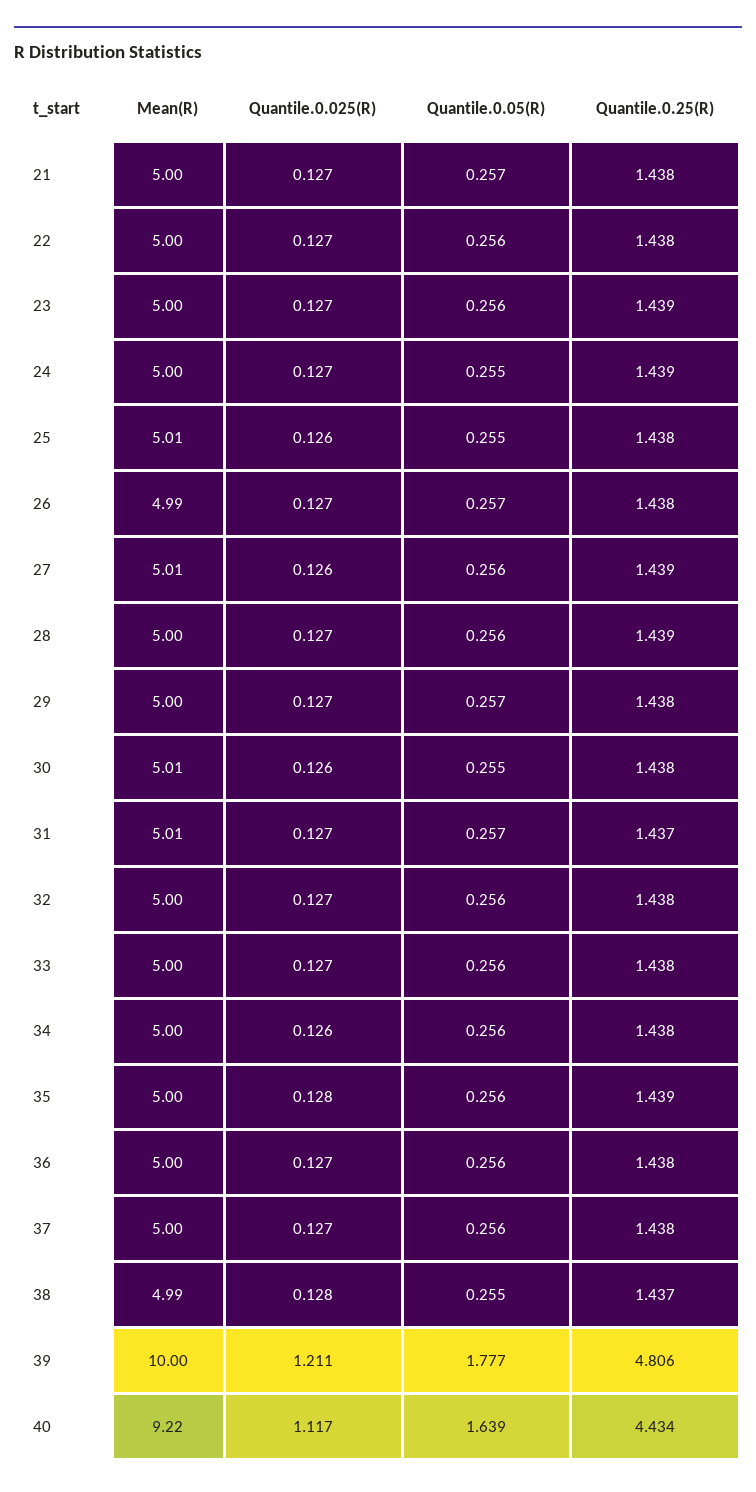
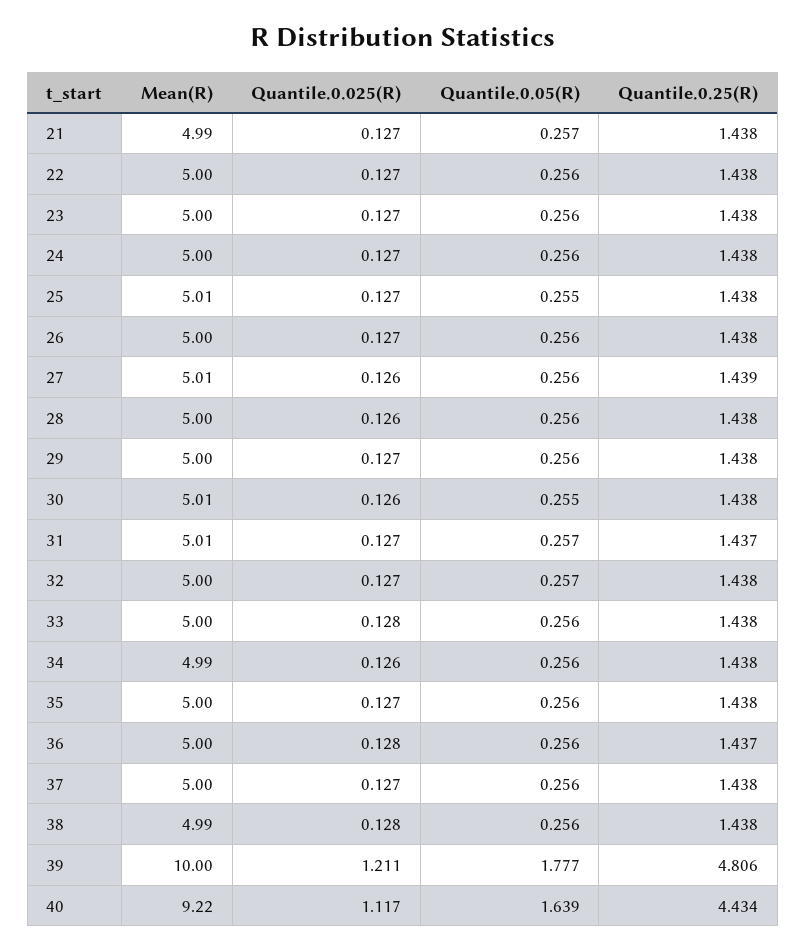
Mean(R), 21: 5 -> 4.99
Quantile.0.25(R), 23: 1.439 -> 1.438
Quantile.0.05(R), 24: 0.255 -> 0.256
Quantile.0.25(R), 24: 1.439 -> 1.438
Quantile.0.025(R), 25: 0.126 -> 0.127
Mean(R), 26: 4.99 -> 5
Quantile.0.05(R), 26: 0.257 -> 0.256
Quantile.0.025(R), 28: 0.127 -> 0.126
Quantile.0.25(R), 28: 1.439 -> 1.438
Quantile.0.05(R), 29: 0.257 -> 0.256
Quantile.0.05(R), 32: 0.256 -> 0.257
Quantile.0.025(R), 33: 0.127 -> 0.128
Mean(R), 34: 5 -> 4.99
Quantile.0.025(R), 35: 0.128 -> 0.127
Quantile.0.25(R), 35: 1.439 -> 1.438
Quantile.0.025(R), 36: 0.127 -> 0.128
Quantile.0.25(R), 36: 1.438 -> 1.437
Quantile.0.05(R), 38: 0.255 -> 0.256
Quantile.0.25(R), 38: 1.437 -> 1.438

